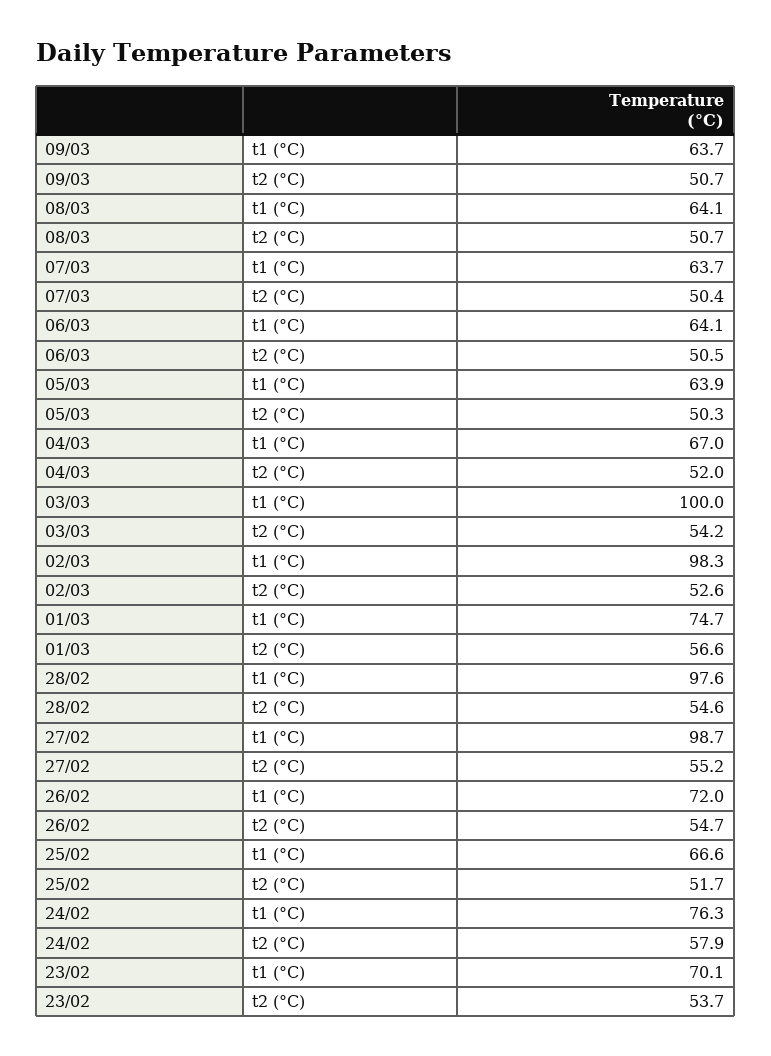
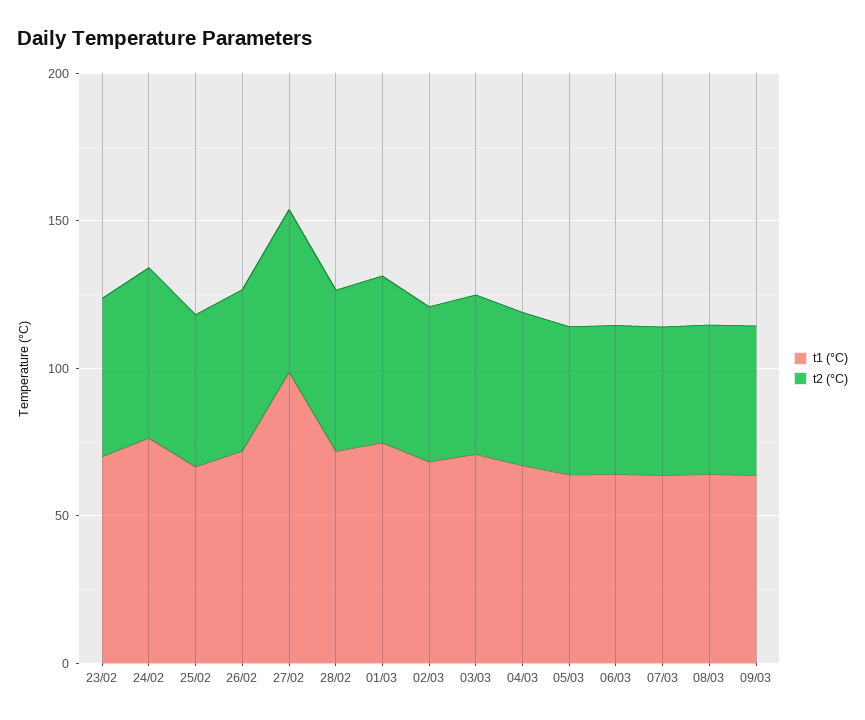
t1 (°C), 03/03: 100 -> 70
t1 (°C), 02/03: 98.3 -> 70
t1 (°C), 28/02: 97.6 -> 70

